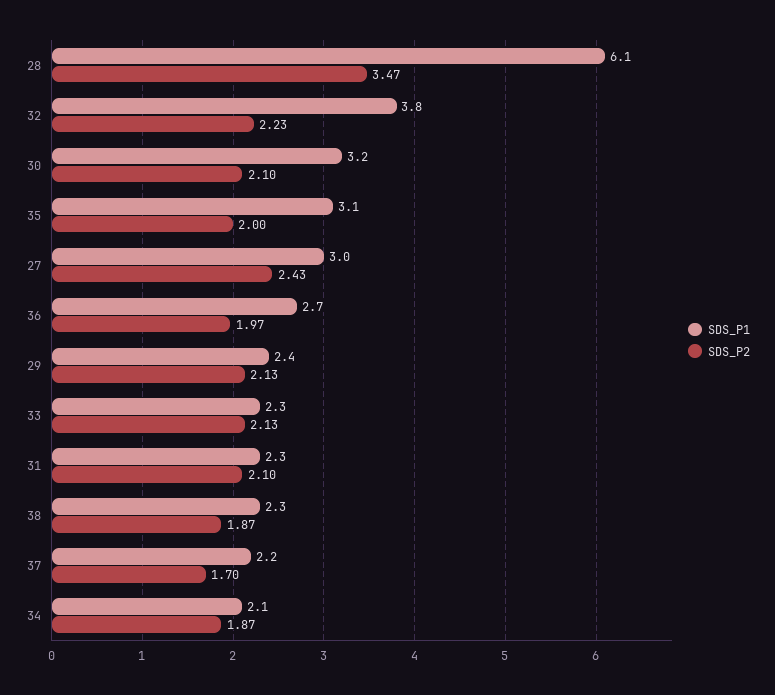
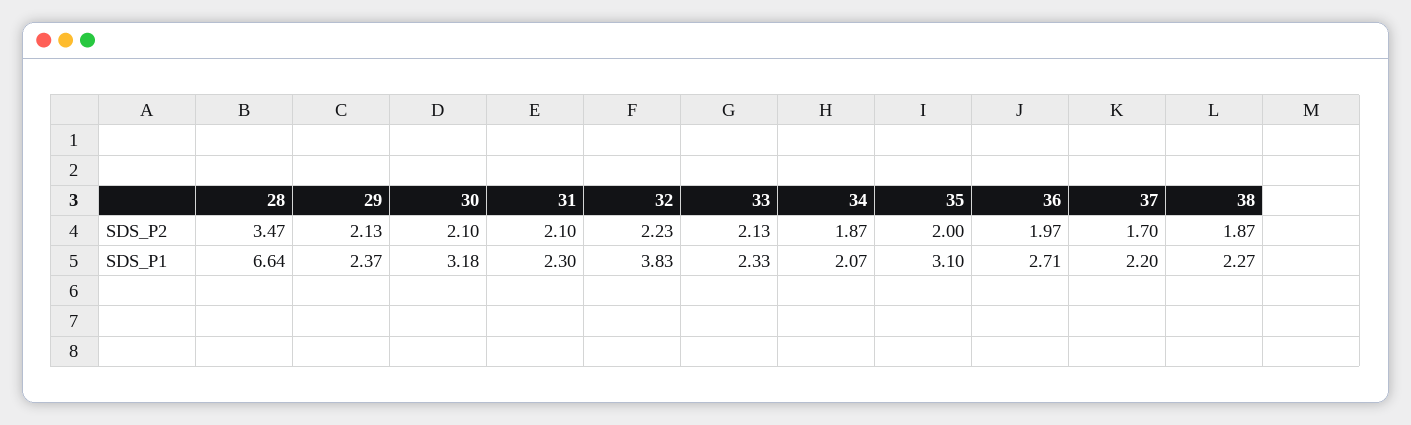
SDS_P1, 28: 6.1 -> 6.64
SDS_P1, 27: 3 -> none
SDS_P2, 27: 2.43 -> none

